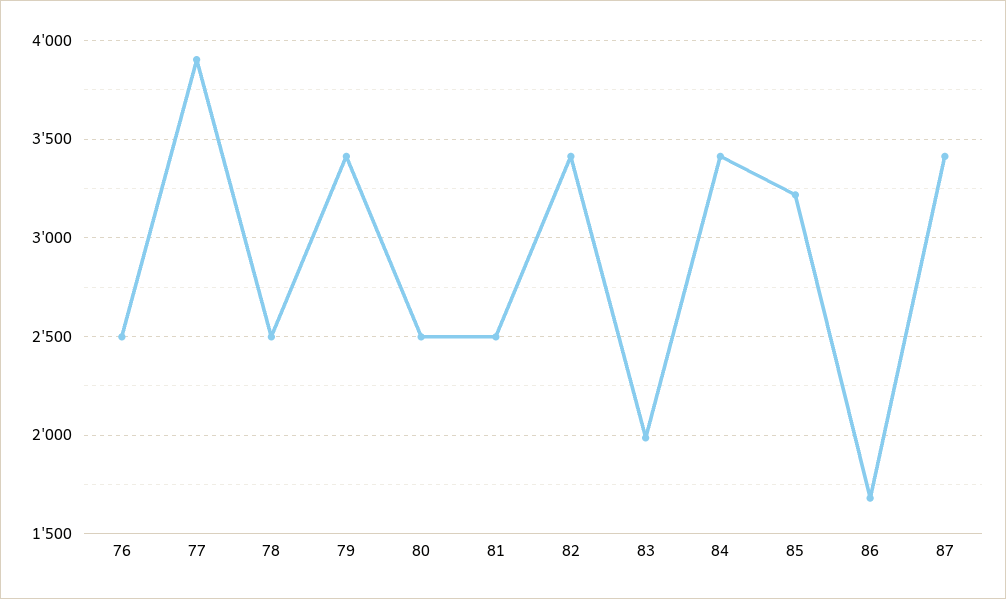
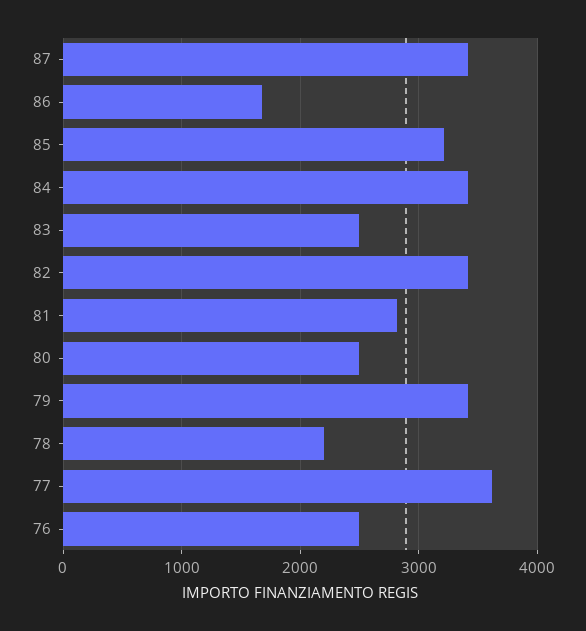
77: 3900 -> 3600
78: 2500 -> 2200
81: 2500 -> 2800
83: 2000 -> 2500

